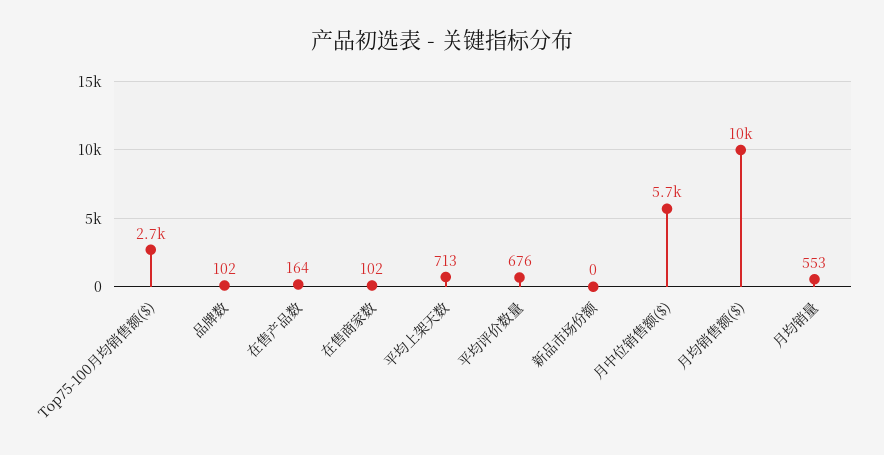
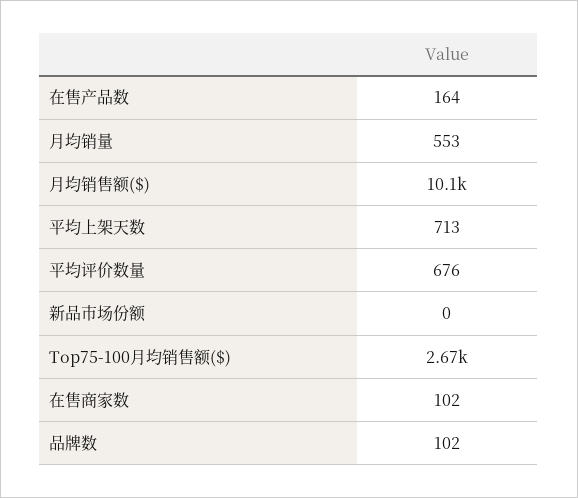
月中位销售额($): 5700 -> none

